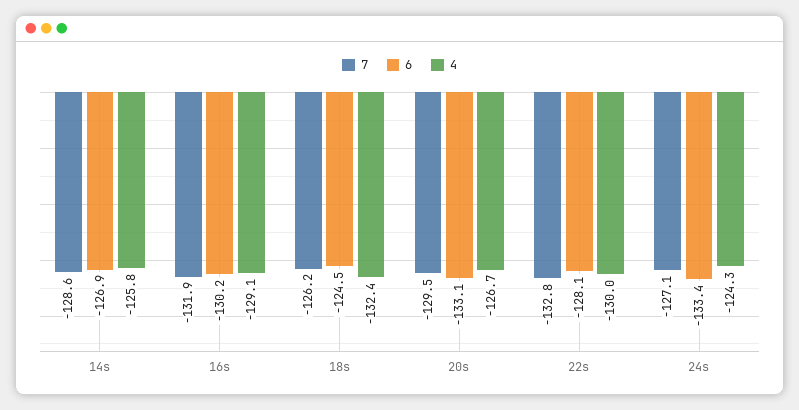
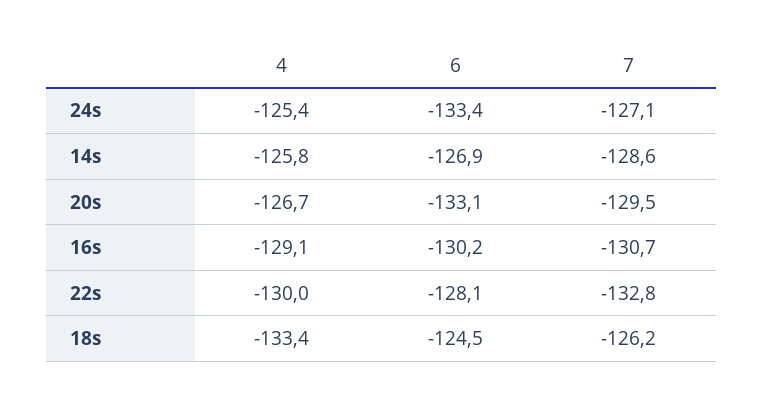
7, 16s: -131.9 -> -130.7
4, 18s: -132.4 -> -133.4
4, 24s: -124.3 -> -125.4

